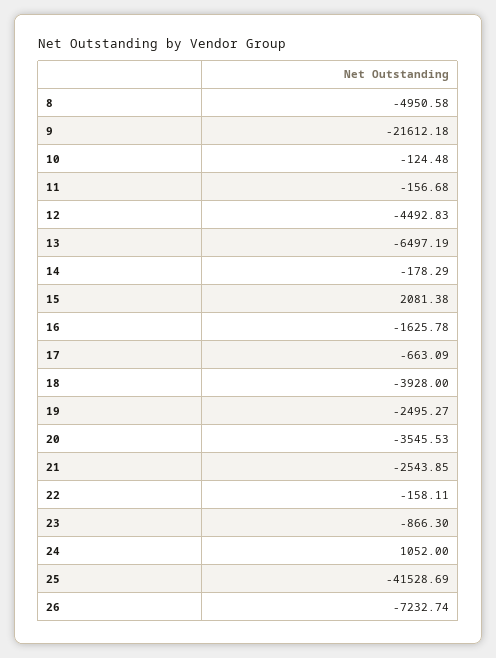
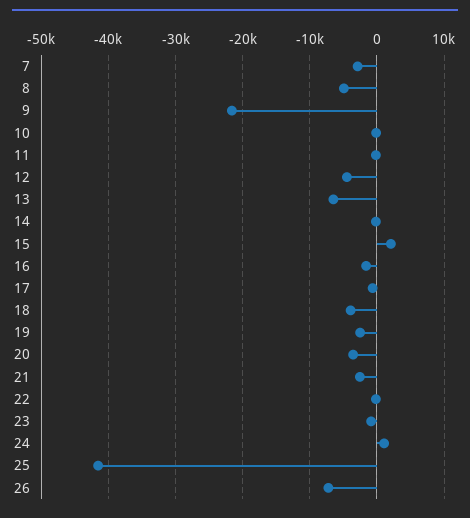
7: none -> -3000

